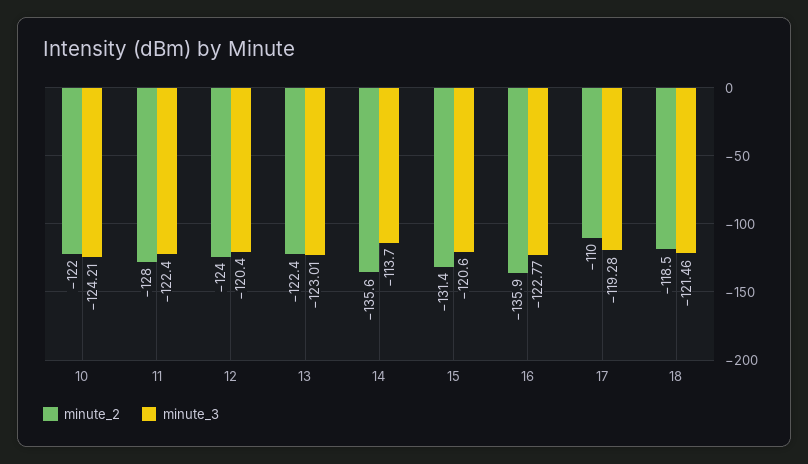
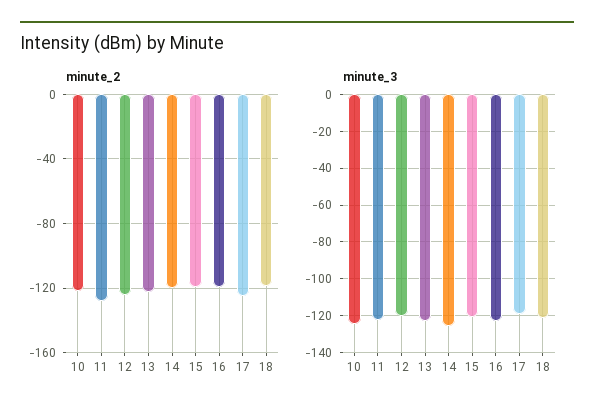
minute_2, 14: -135.6 -> -120
minute_3, 14: -113.7 -> -125
minute_2, 15: -131.4 -> -120
minute_2, 16: -135.9 -> -120
minute_2, 17: -110 -> -125

